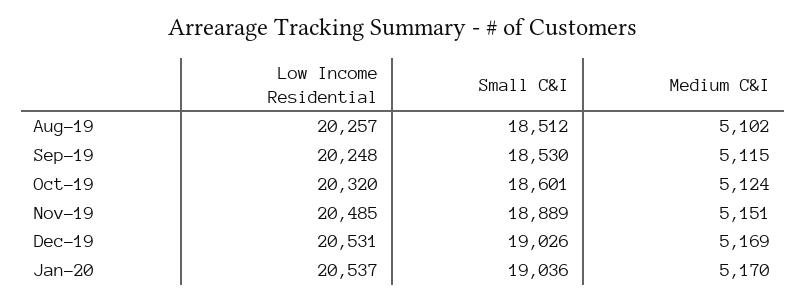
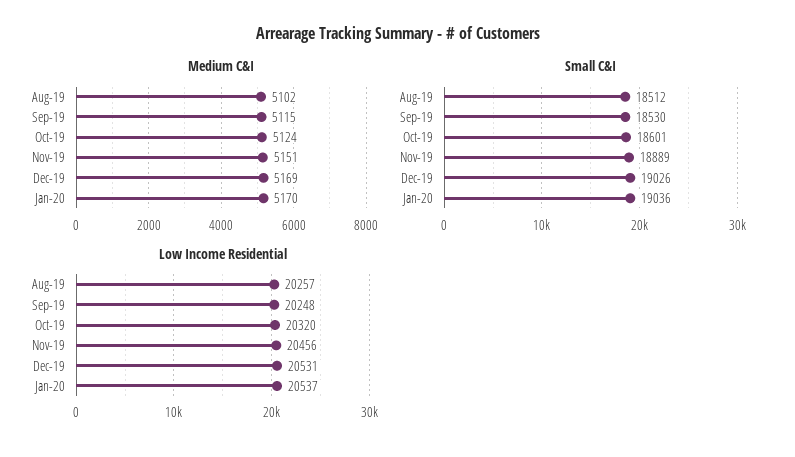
Low Income Residential, Nov-19: 20485 -> 20456

